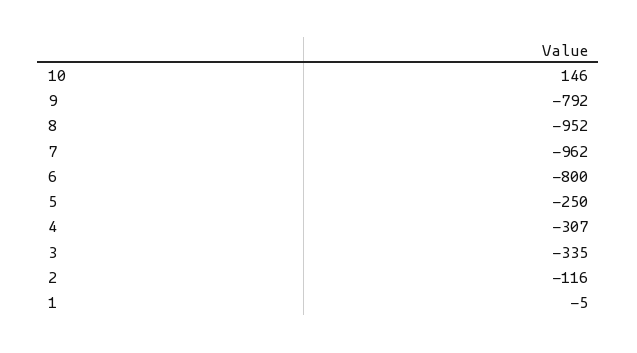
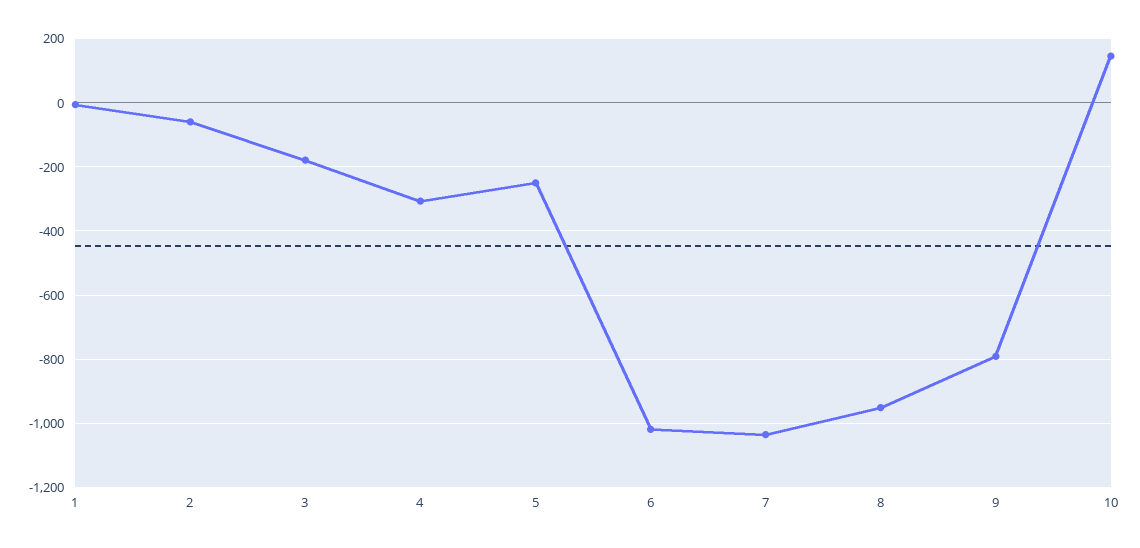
7: -962 -> -1040
6: -800 -> -1020
3: -335 -> -180
2: -116 -> -60

